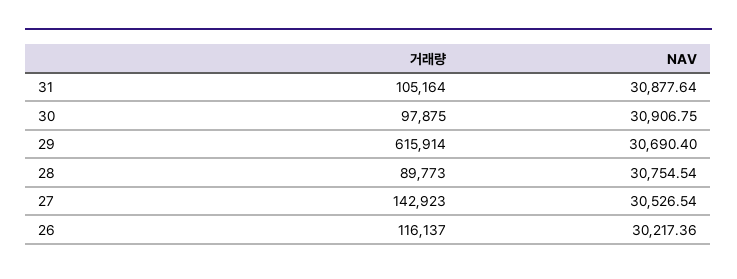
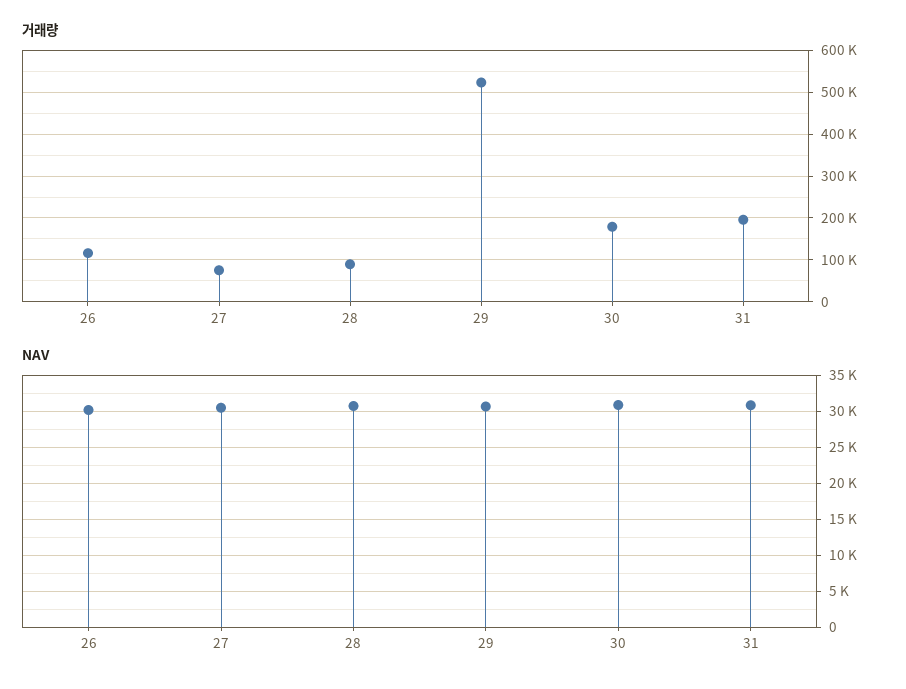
거래량, 31: 105164 -> 200000
거래량, 30: 97875 -> 180000
거래량, 29: 615914 -> 520000
거래량, 27: 142923 -> 80000

